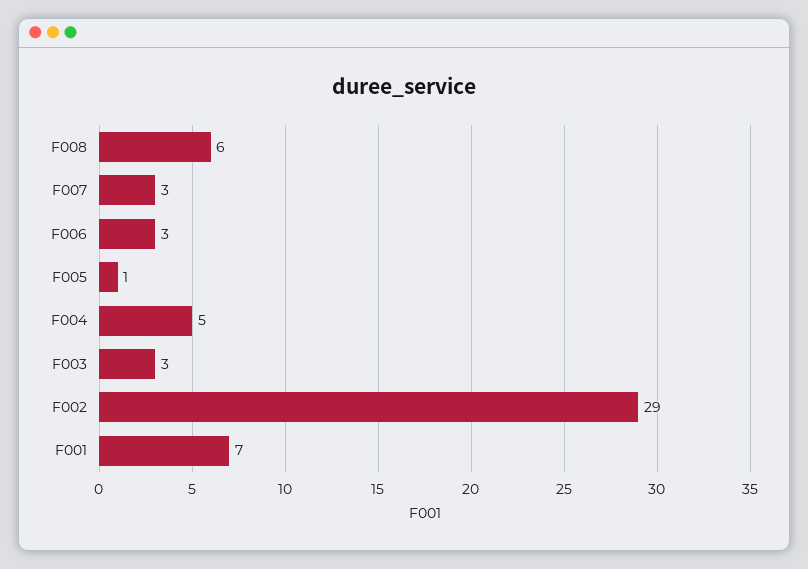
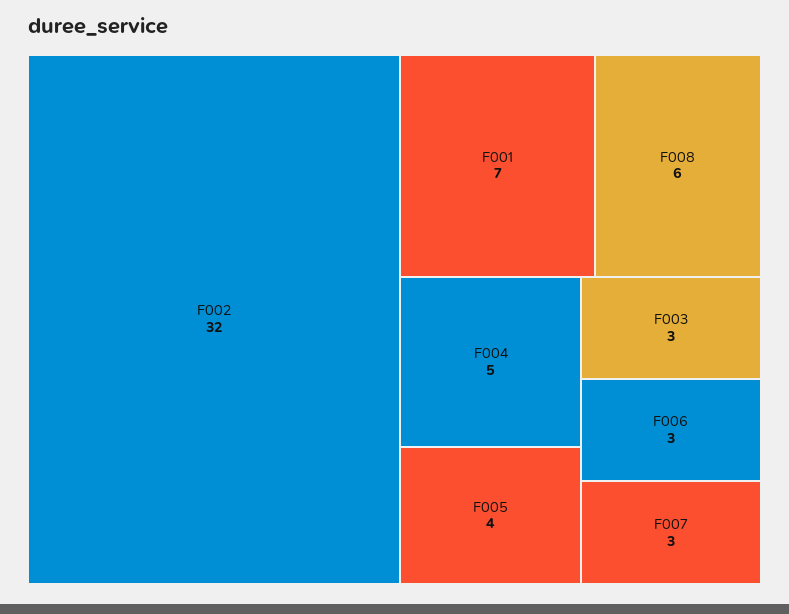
F005: 1 -> 4
F002: 29 -> 32

